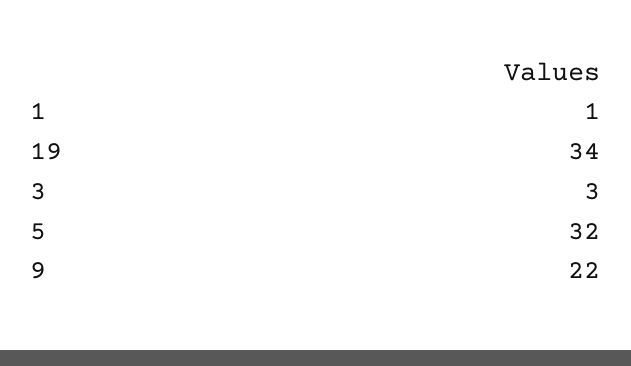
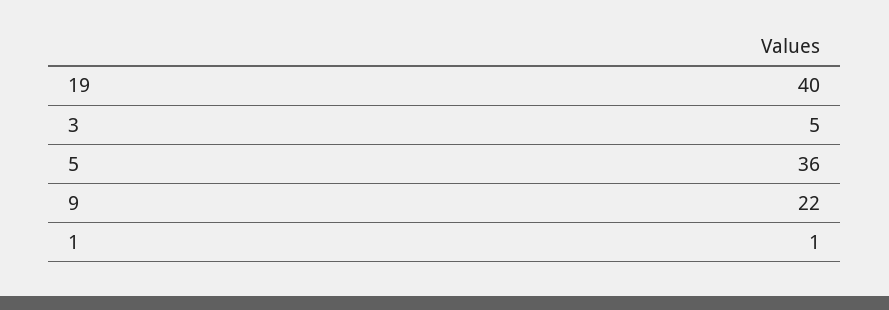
19: 34 -> 40
3: 3 -> 5
5: 32 -> 36

